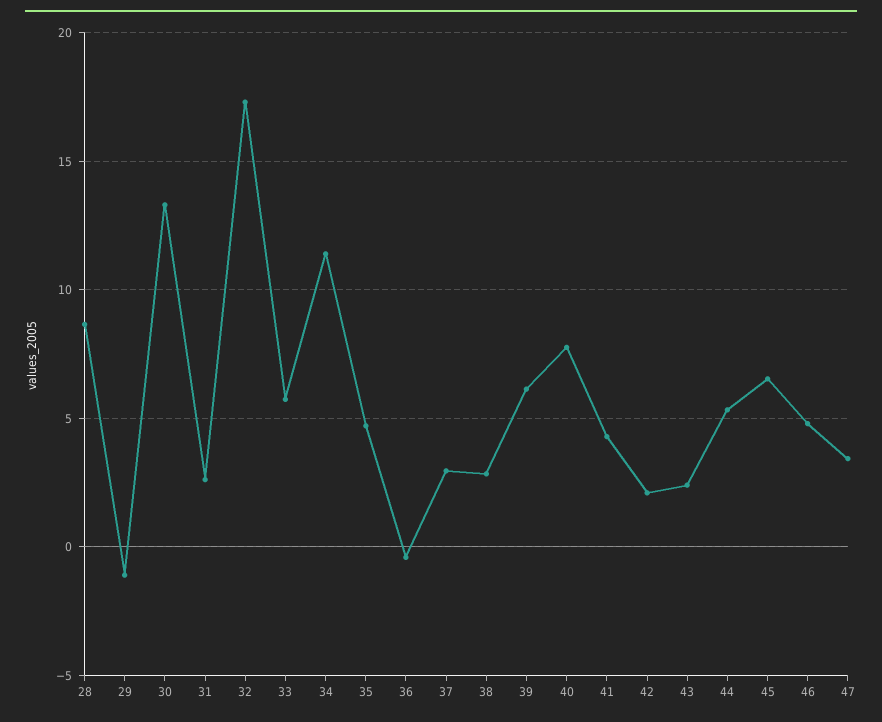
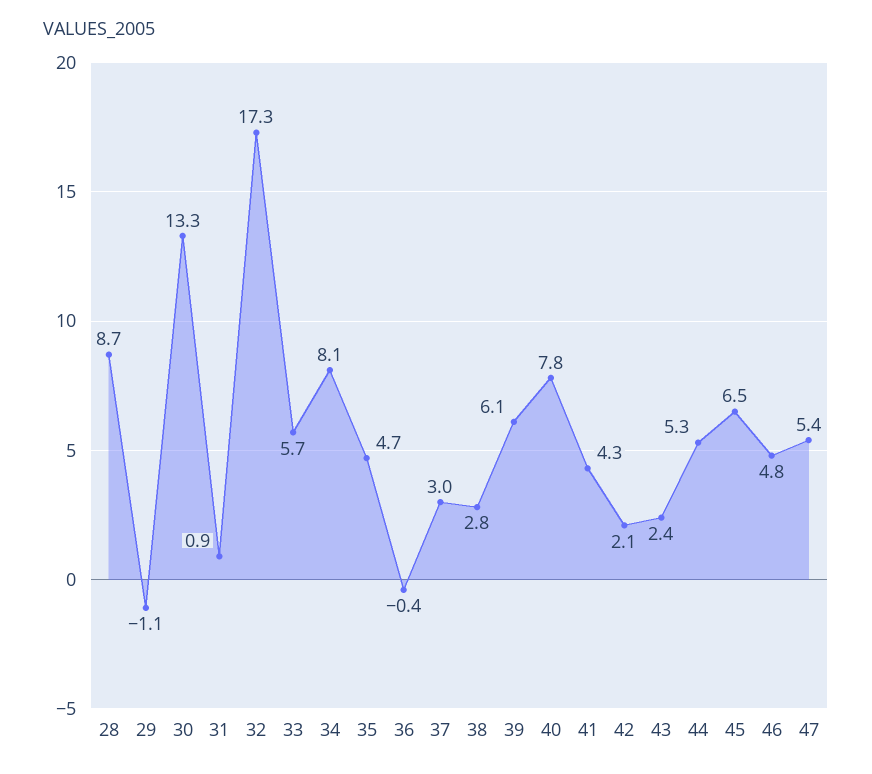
31: 2.5 -> 0.9
34: 11.5 -> 8.1
47: 3.5 -> 5.4

